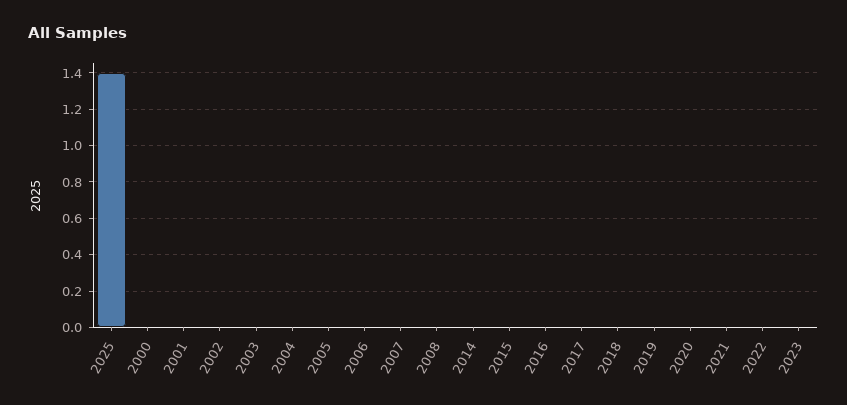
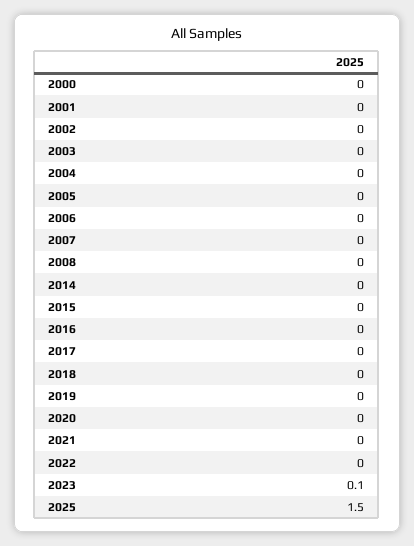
2025: 1.4 -> 1.5
2023: 0 -> 0.1

